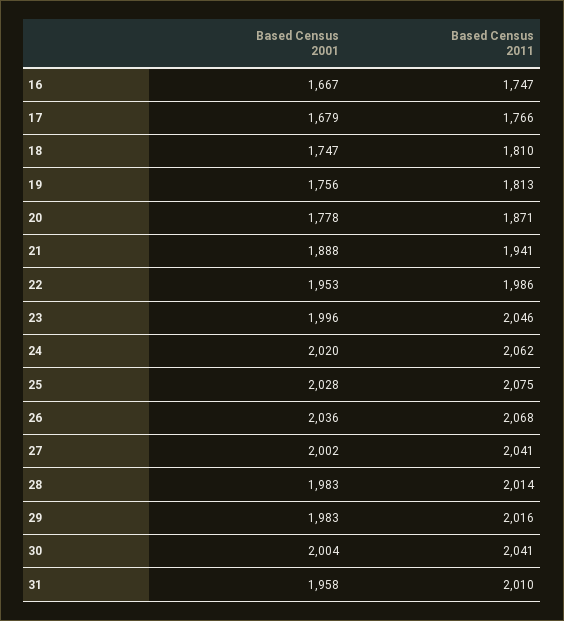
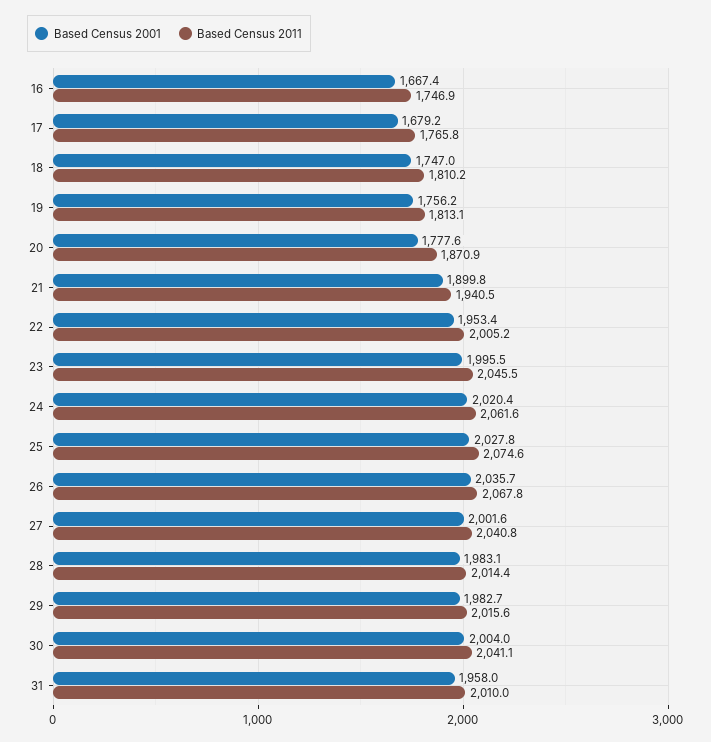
Based Census 2001, 21: 1888 -> 1899.8
Based Census 2011, 22: 1986 -> 2005.2

